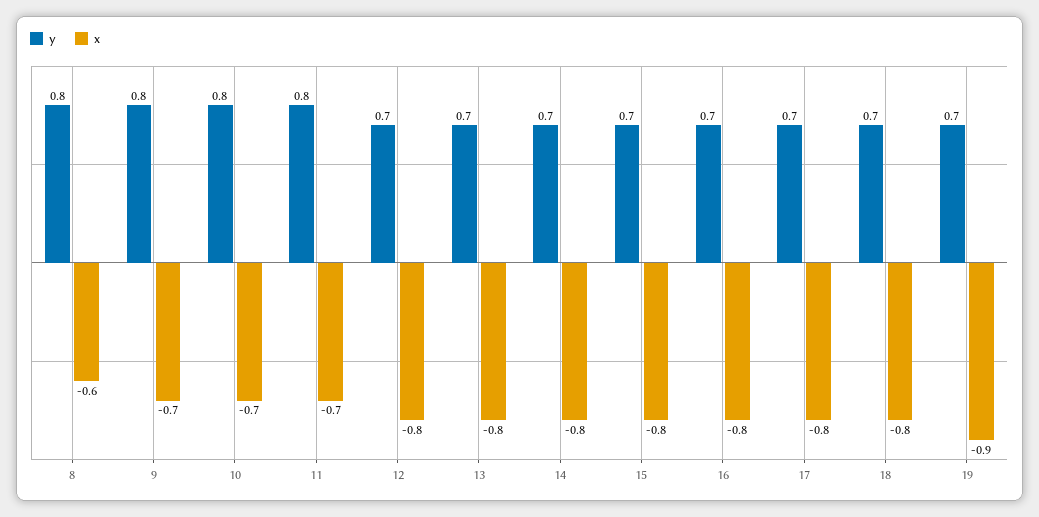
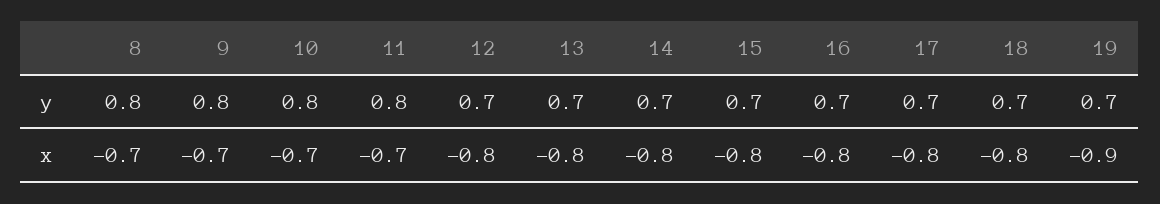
x, 8: -0.6 -> -0.7

